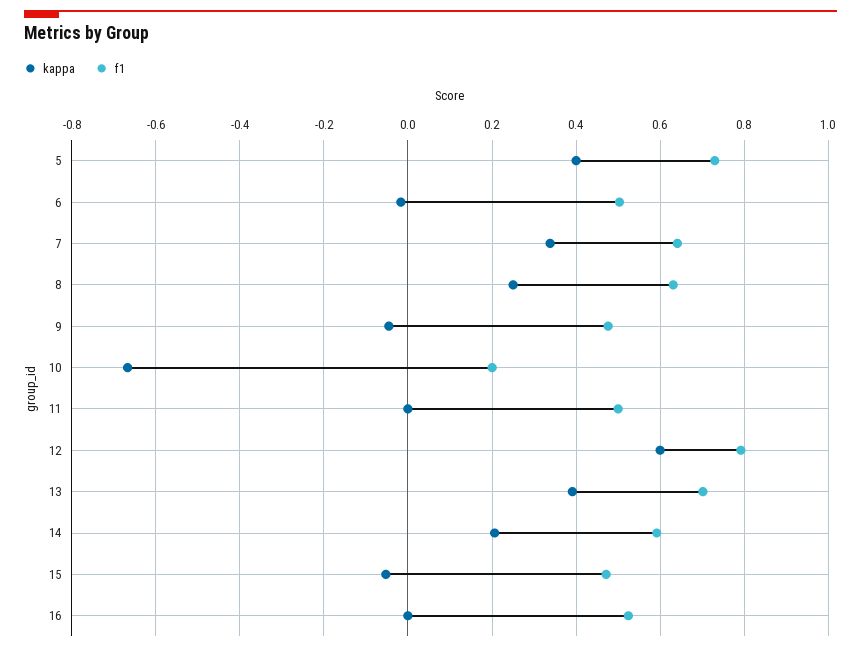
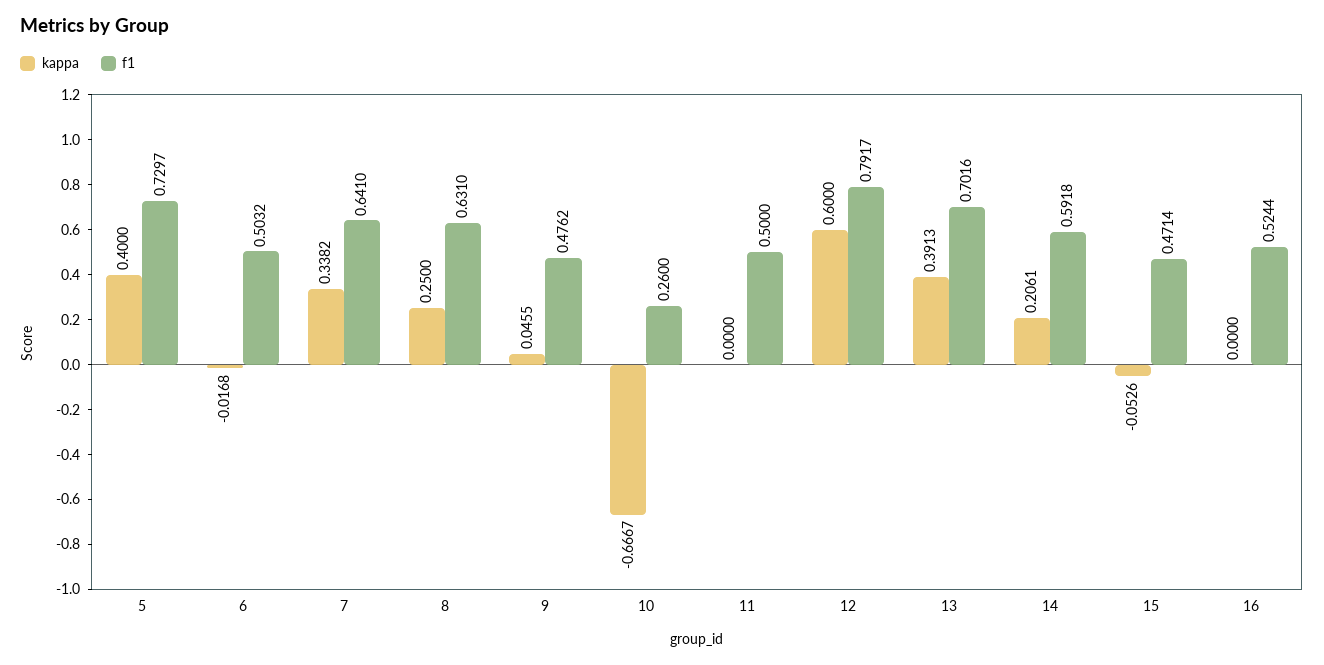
kappa, 9: -0.04 -> 0.0455
f1, 10: 0.2 -> 0.26

